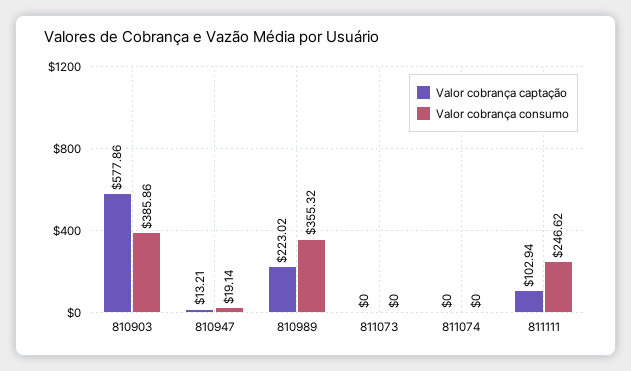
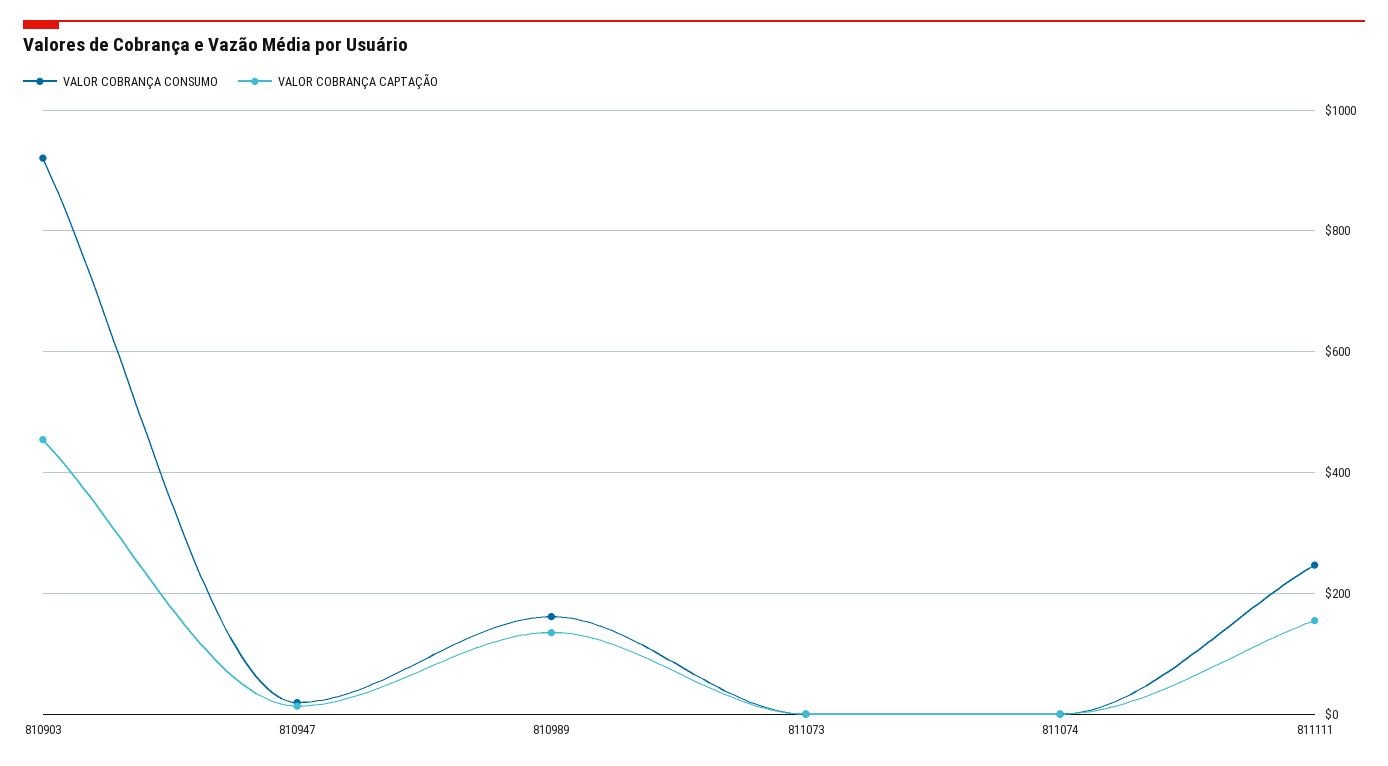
Valor cobrança captação, 810903: 577.86 -> 460
Valor cobrança consumo, 810903: 385.86 -> 920
Valor cobrança captação, 810989: 223.02 -> 140
Valor cobrança consumo, 810989: 355.32 -> 160
Valor cobrança captação, 811111: 102.94 -> 160

